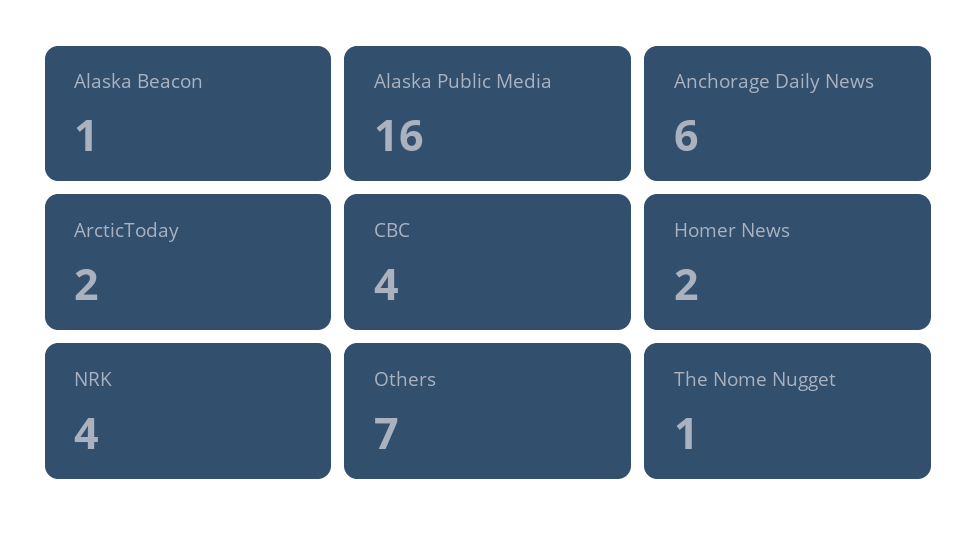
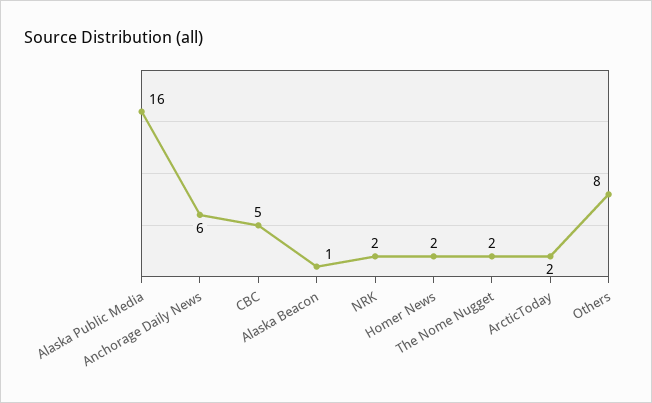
CBC: 4 -> 5
NRK: 4 -> 2
Others: 7 -> 8
The Nome Nugget: 1 -> 2

